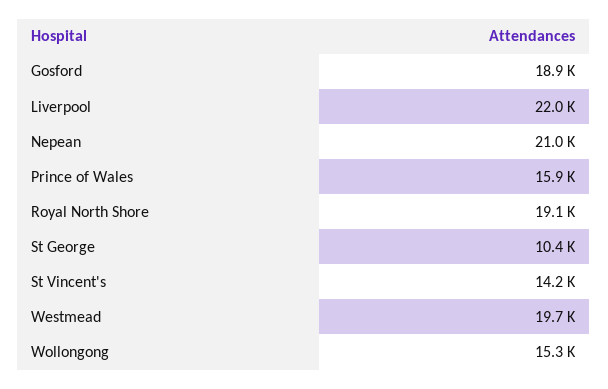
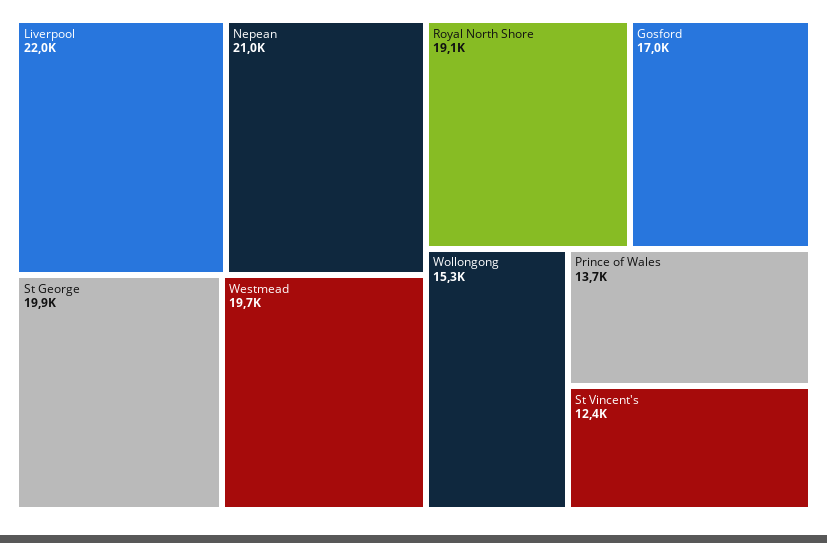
Gosford: 18900 -> 17000
Prince of Wales: 15900 -> 13700
St George: 10400 -> 19900
St Vincent's: 14200 -> 12400

